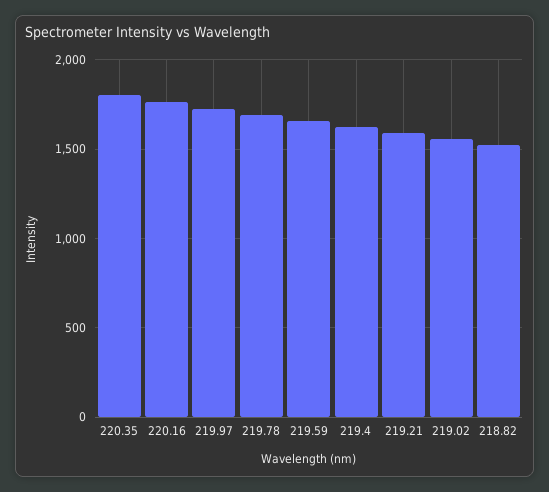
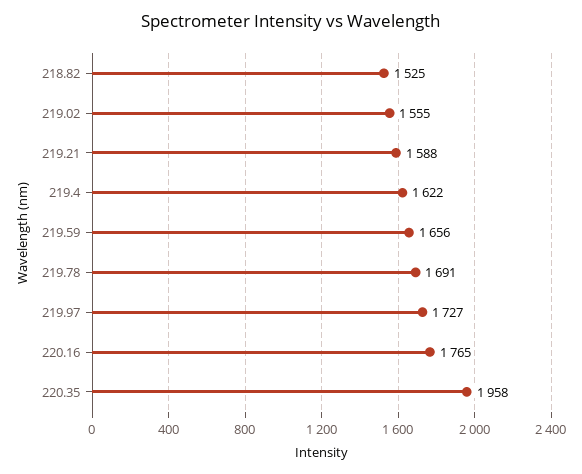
220.35: 1800 -> 1958

